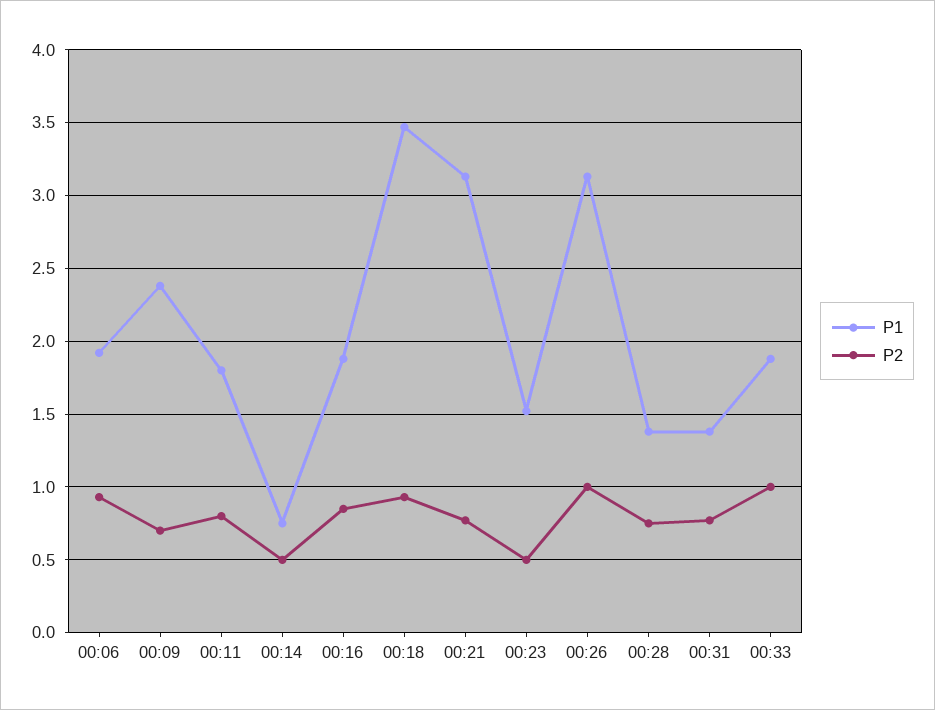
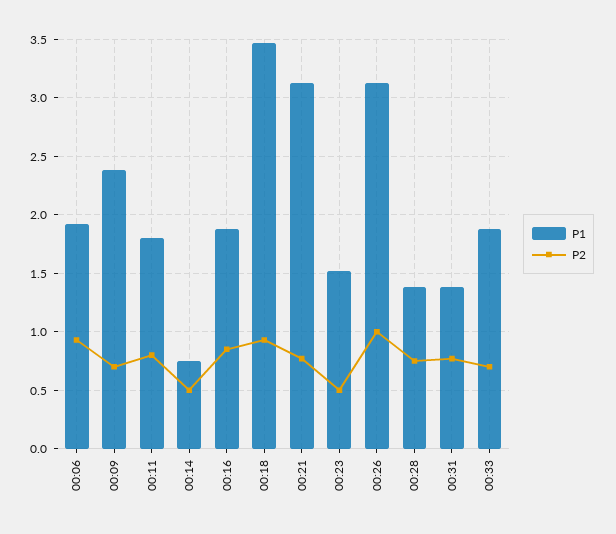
P2, 00:33: 1 -> 0.7

